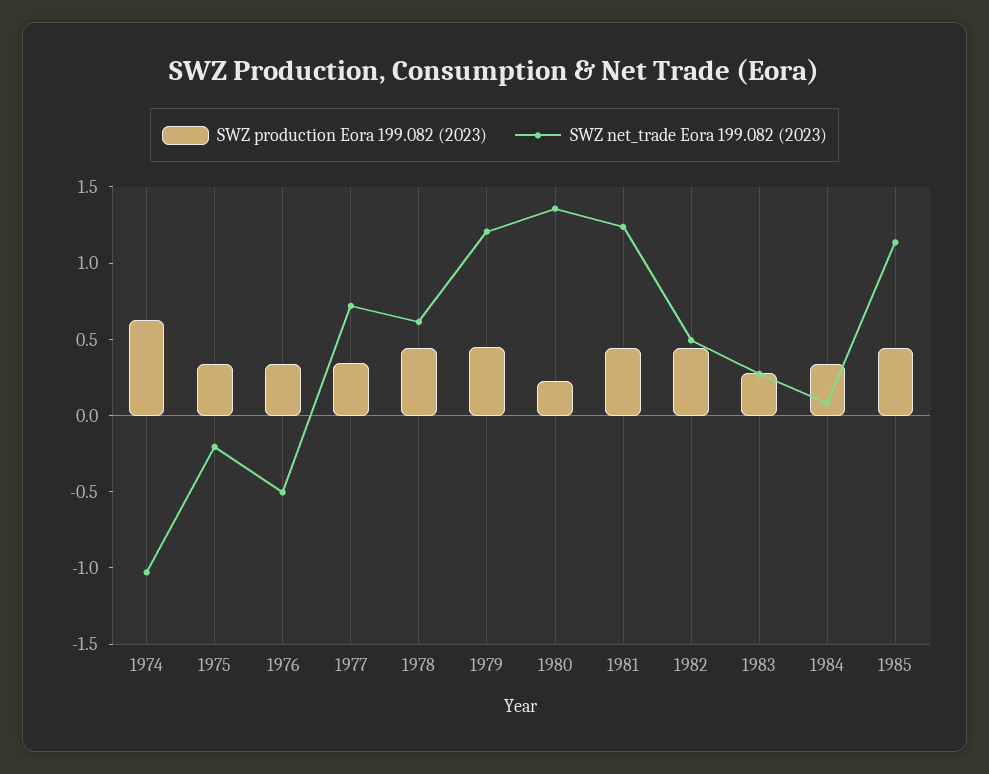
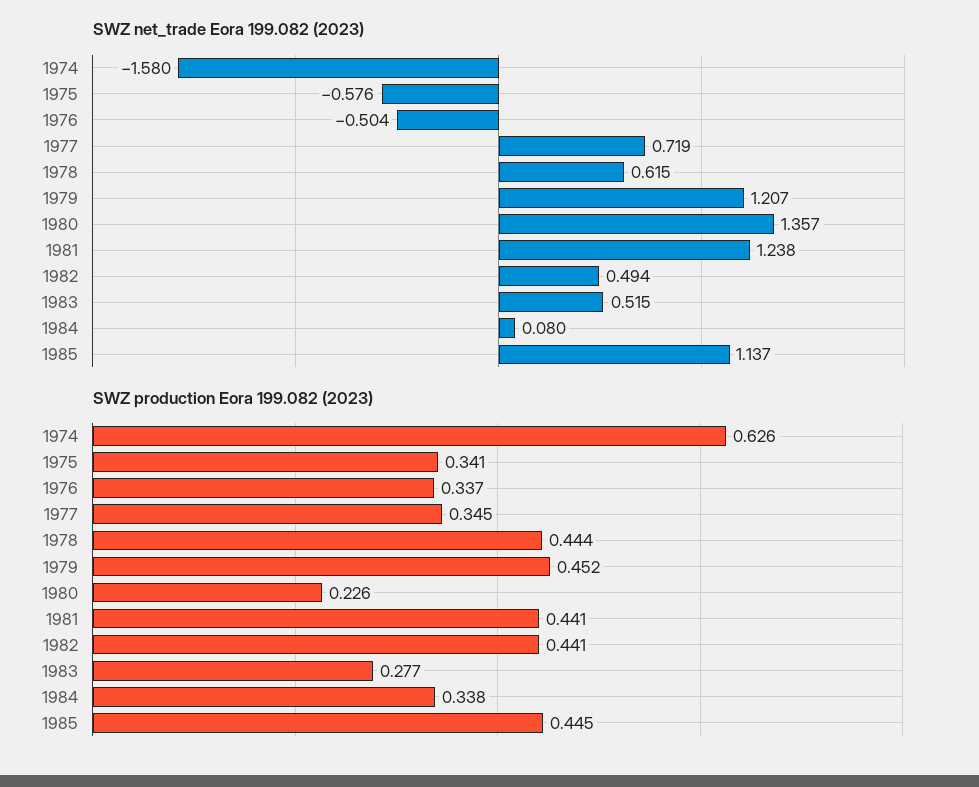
SWZ net_trade Eora 199.082 (2023), 1974: -1 -> -1.58
SWZ net_trade Eora 199.082 (2023), 1975: -0.2 -> -0.576
SWZ net_trade Eora 199.082 (2023), 1983: 0.3 -> 0.515

